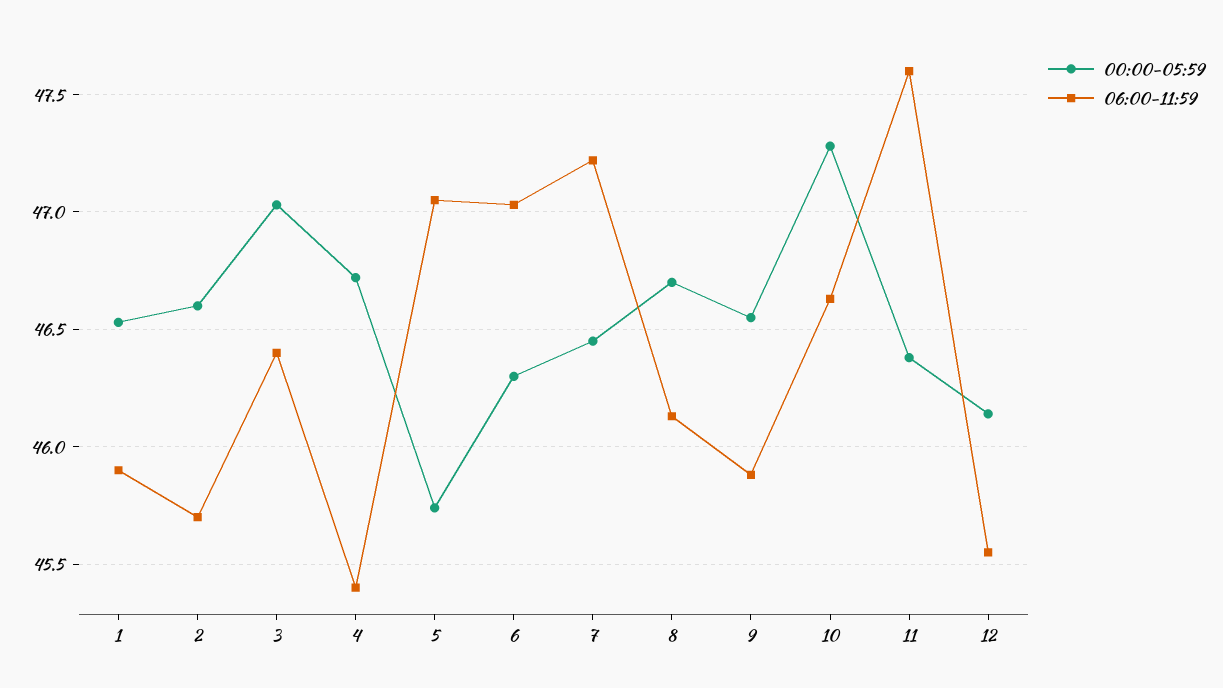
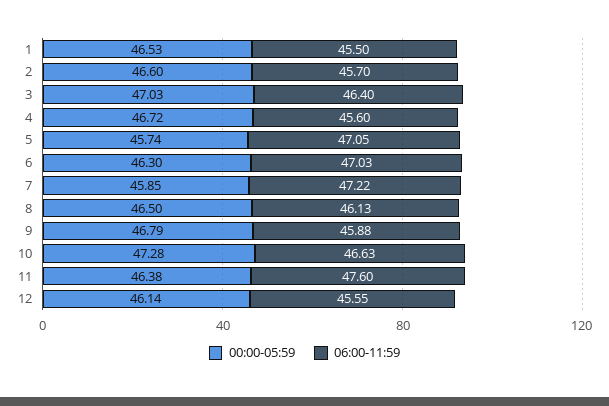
06:00-11:59, 1: 45.9 -> 45.5
06:00-11:59, 4: 45.4 -> 45.6
00:00-05:59, 7: 46.45 -> 45.85
00:00-05:59, 8: 46.7 -> 46.5
00:00-05:59, 9: 46.55 -> 46.79

